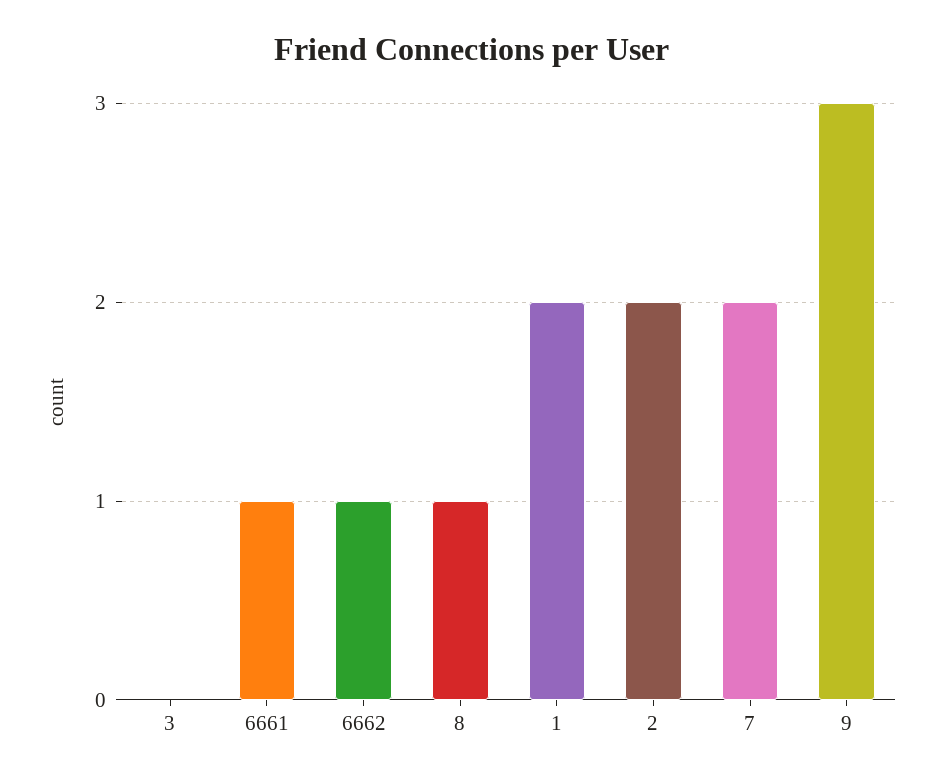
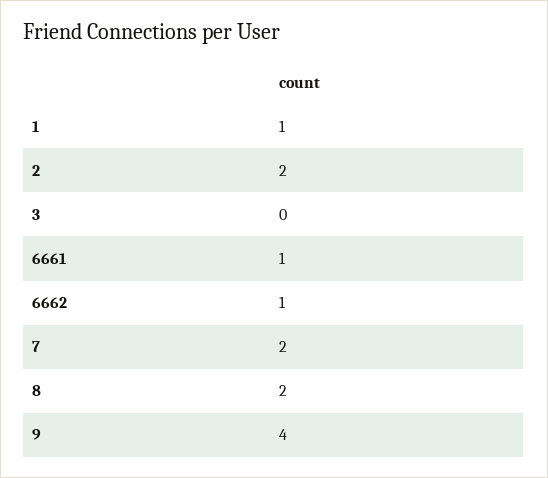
8: 1 -> 2
1: 2 -> 1
9: 3 -> 4

